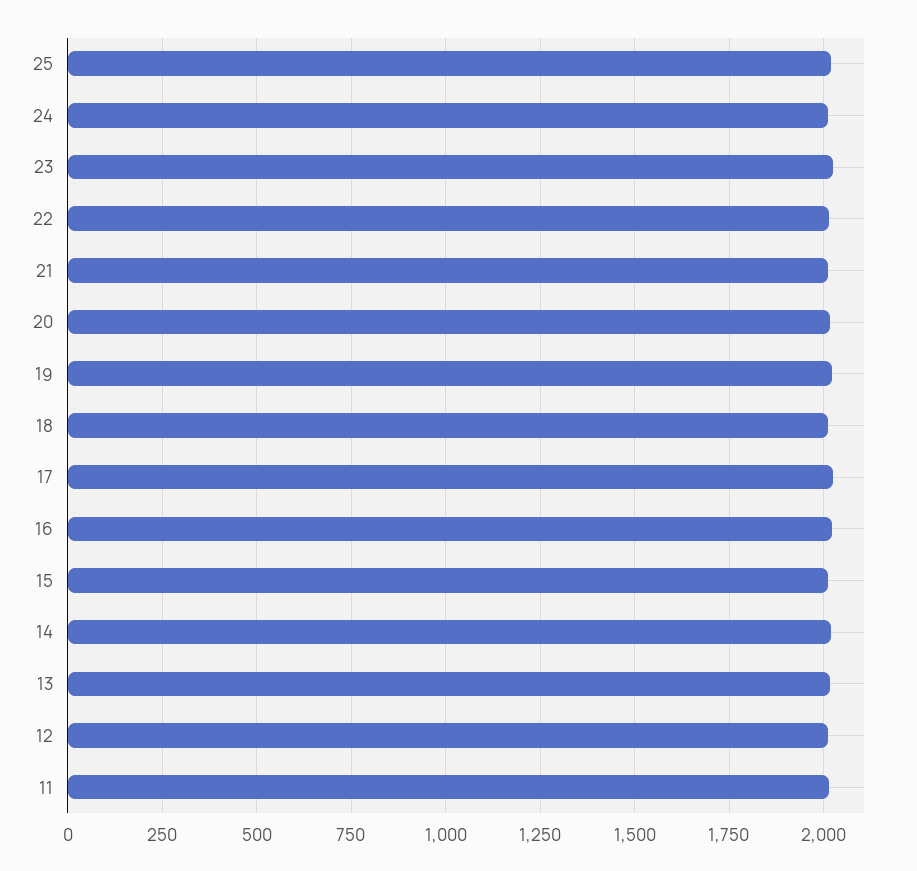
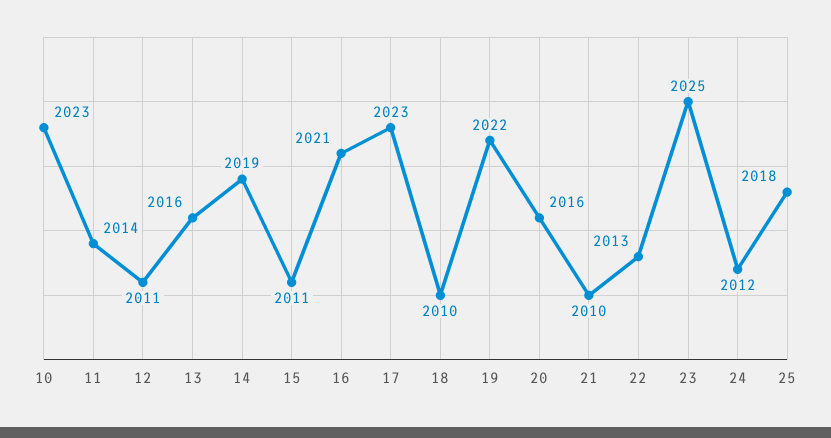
10: none -> 2023

